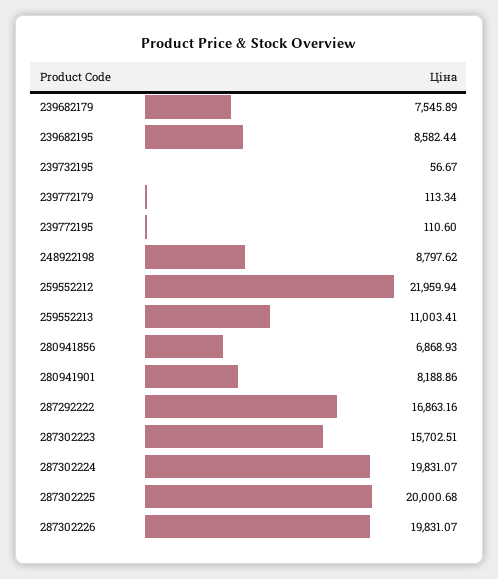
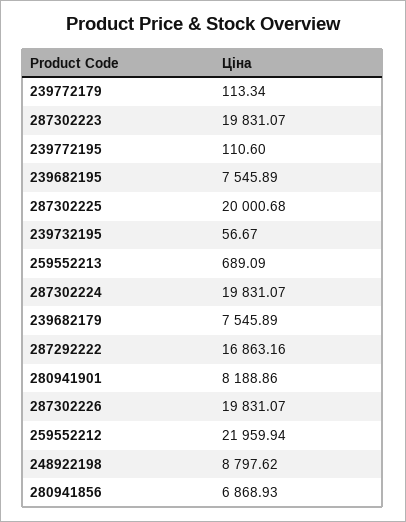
239682195: 8582.44 -> 7545.89
259552213: 11003.41 -> 689.09
287302223: 15702.51 -> 19831.07

